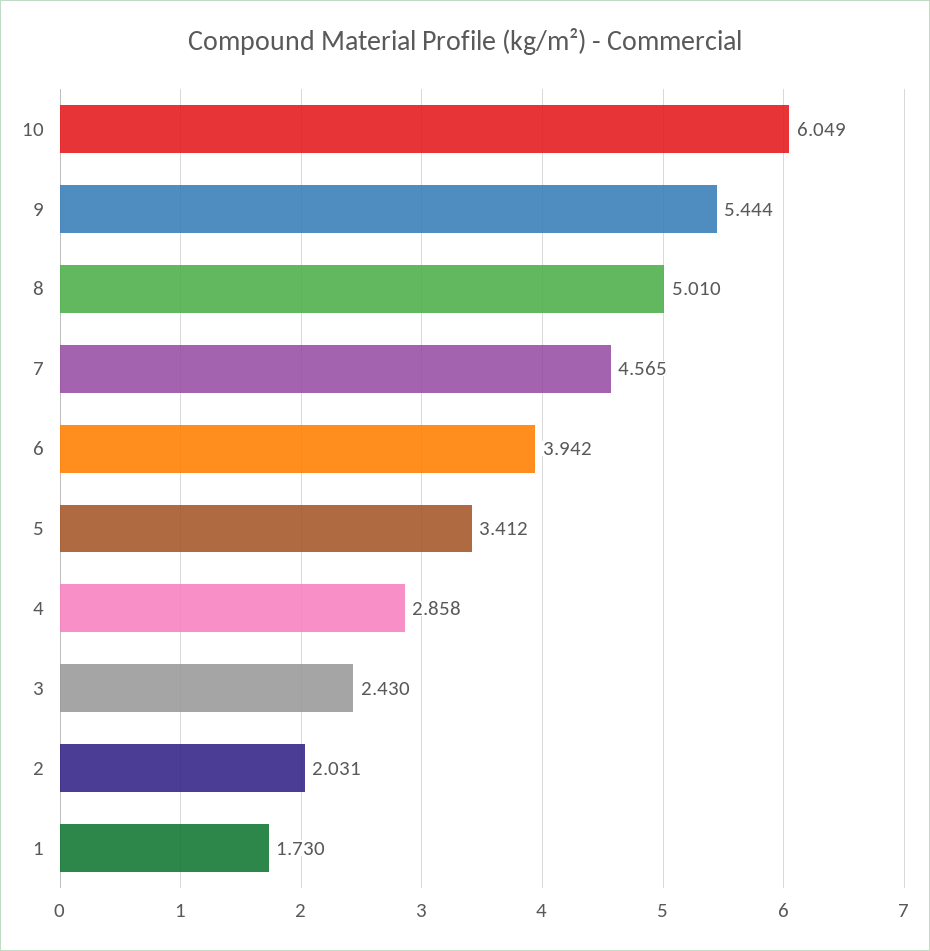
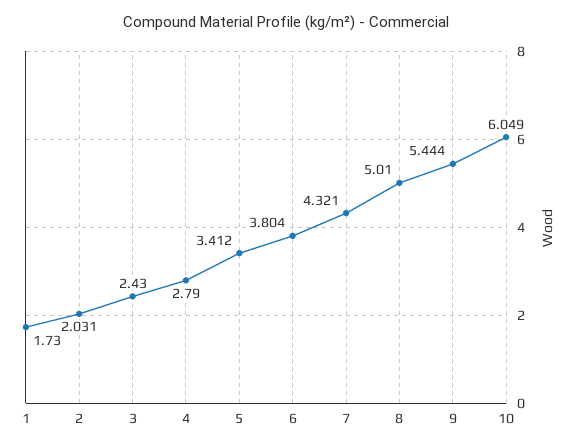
7: 4.565 -> 4.321
6: 3.942 -> 3.804
4: 2.858 -> 2.79

